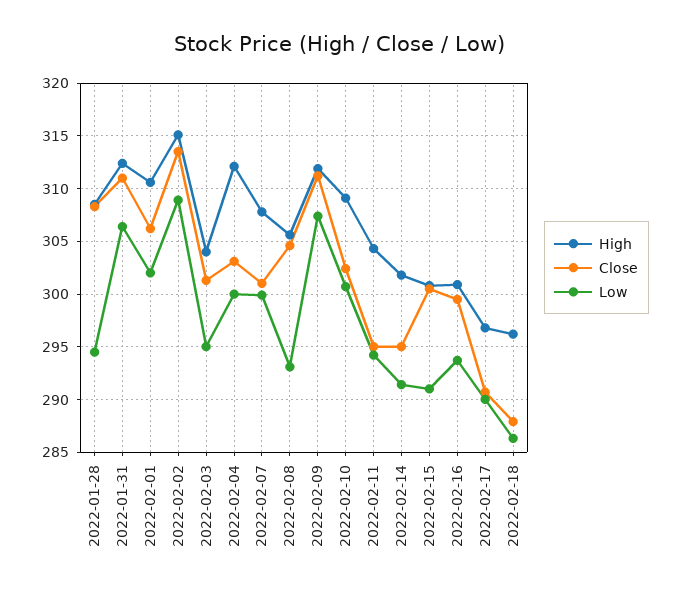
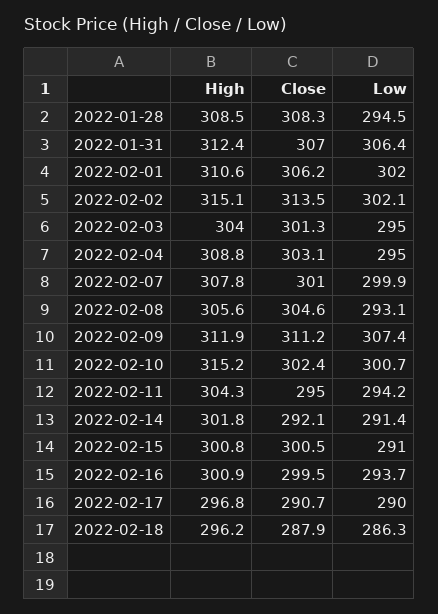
Close, 2022-01-31: 311 -> 307
Low, 2022-02-02: 309 -> 302.1
High, 2022-02-04: 312 -> 308.8
Low, 2022-02-04: 300 -> 295
High, 2022-02-10: 309 -> 315.2
Close, 2022-02-14: 295 -> 292.1

